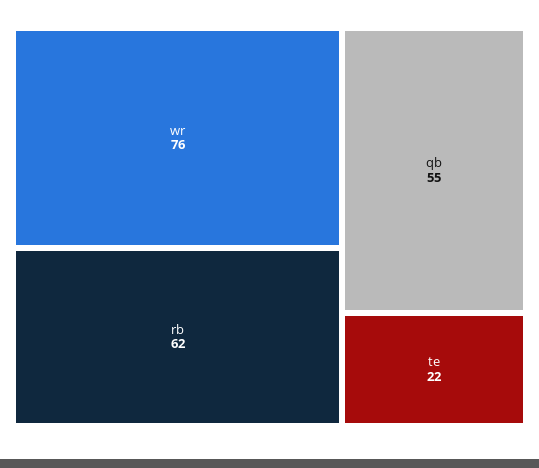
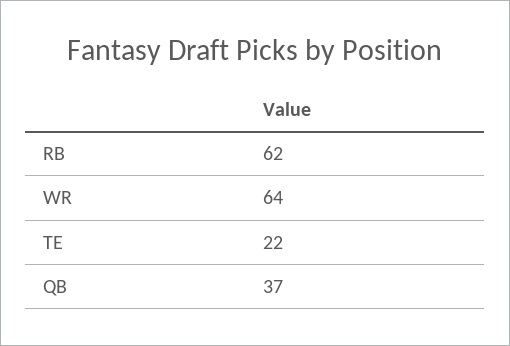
wr: 76 -> 64
qb: 55 -> 37

